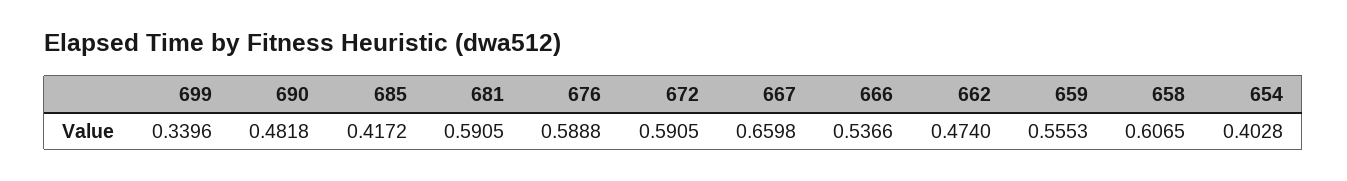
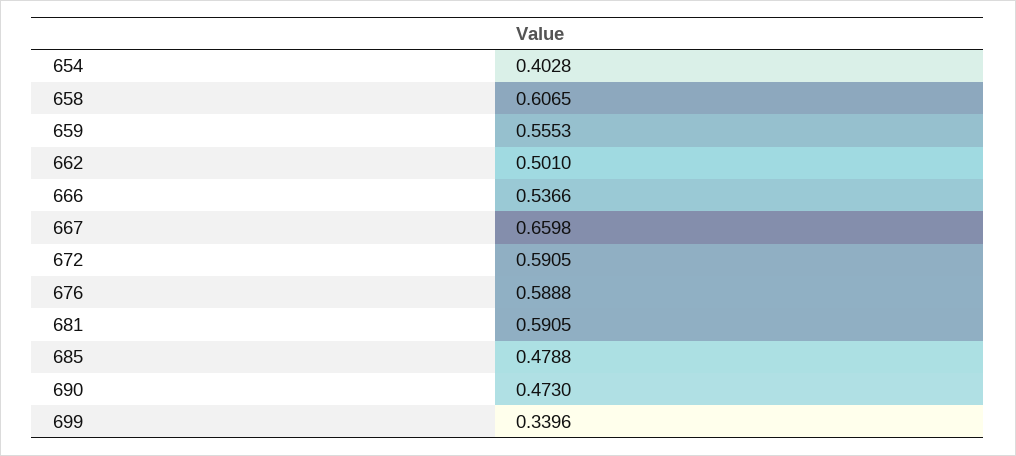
690: 0.4818 -> 0.473
685: 0.4172 -> 0.4788
662: 0.474 -> 0.501

